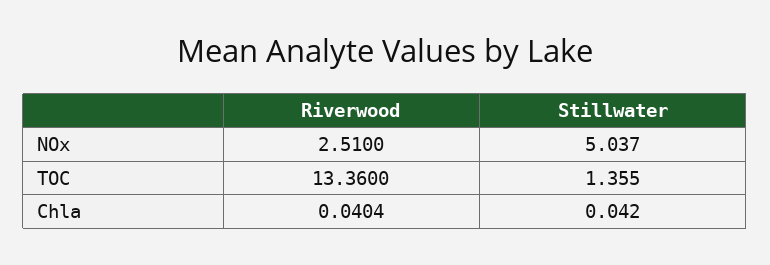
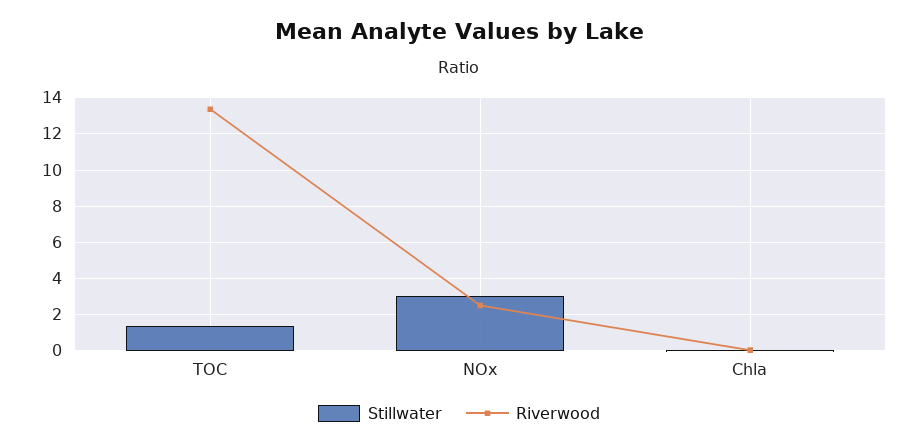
Stillwater, NOx: 5.037 -> 3

